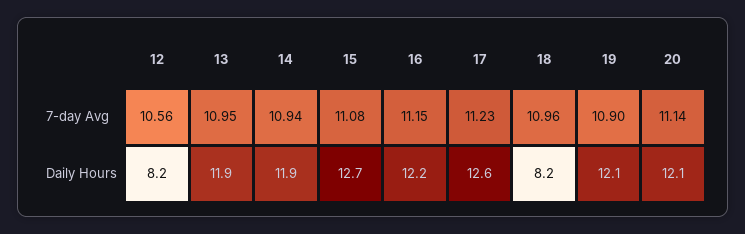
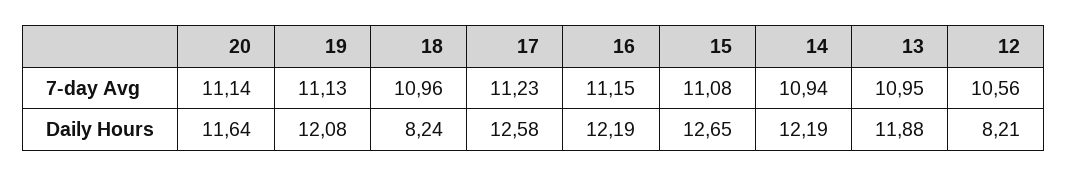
19, 7-day Avg: 10.9 -> 11.13
14, Daily Hours: 11.9 -> 12.19
20, Daily Hours: 12.1 -> 11.64

